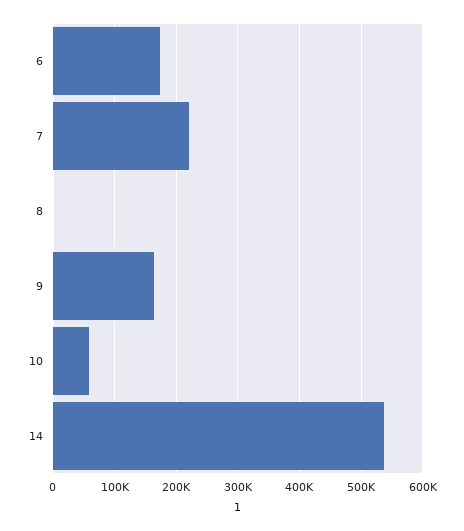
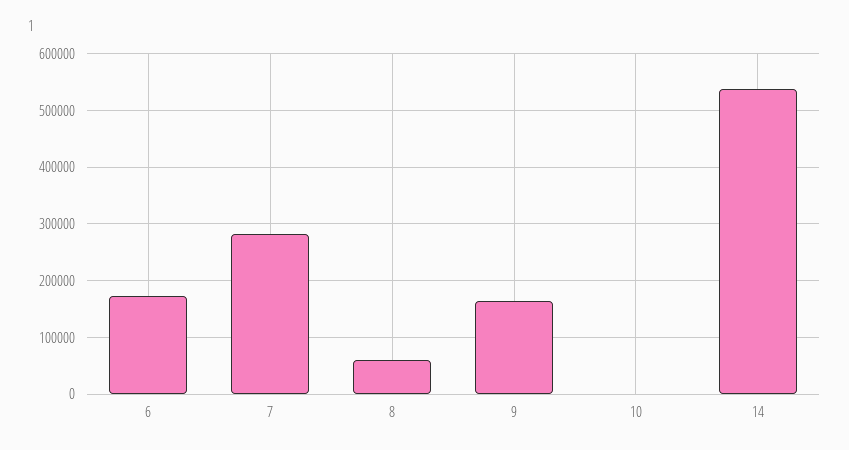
7: 220000 -> 280000
8: 0 -> 60000
10: 60000 -> 0

